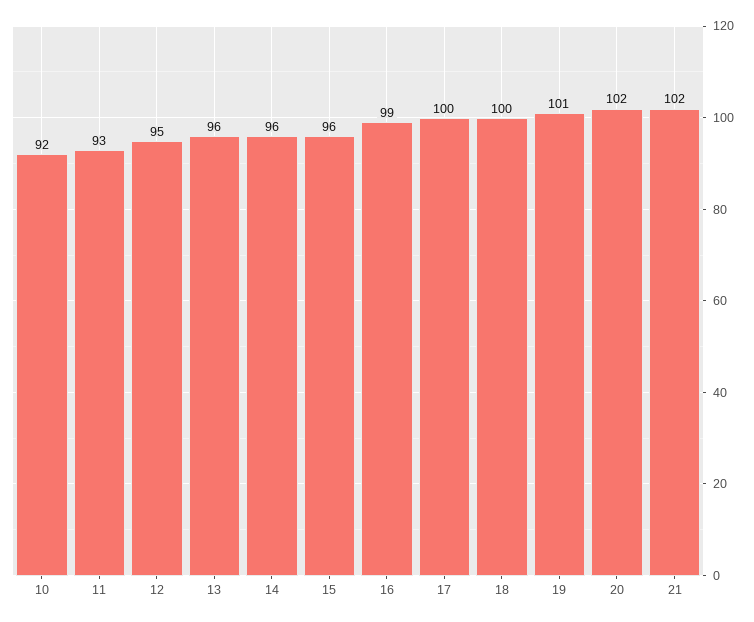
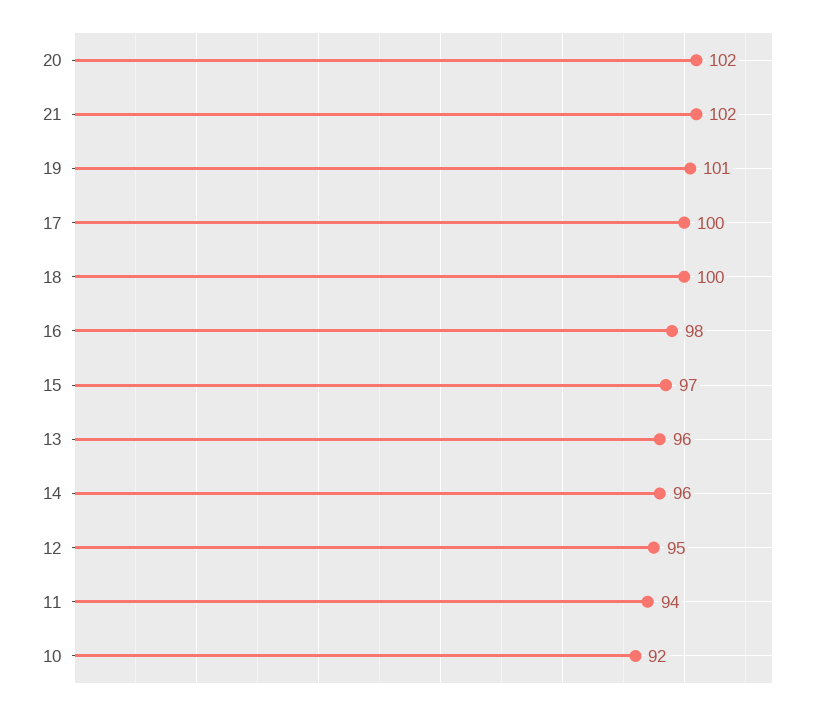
11: 93 -> 94
15: 96 -> 97
16: 99 -> 98

